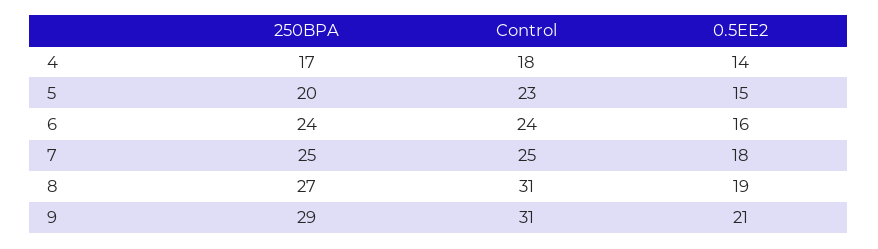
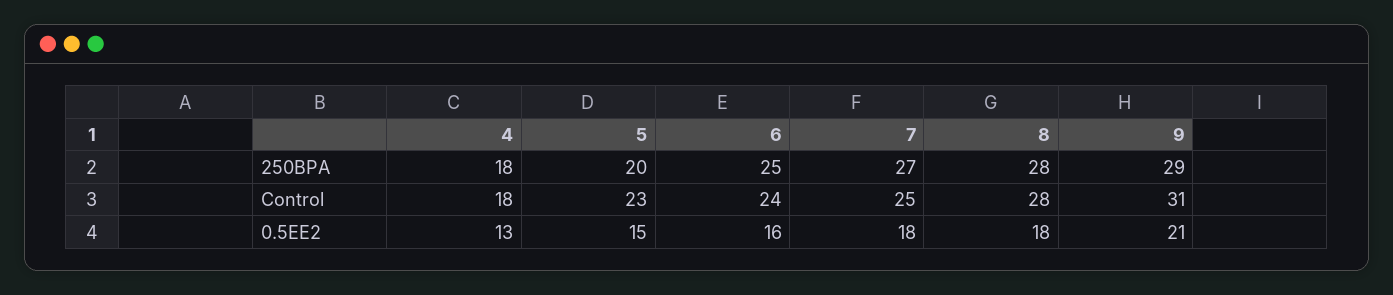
250BPA, 4: 17 -> 18
0.5EE2, 4: 14 -> 13
250BPA, 6: 24 -> 25
250BPA, 7: 25 -> 27
250BPA, 8: 27 -> 28
Control, 8: 31 -> 28
0.5EE2, 8: 19 -> 18

